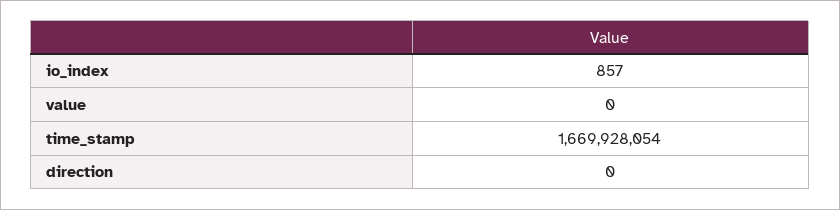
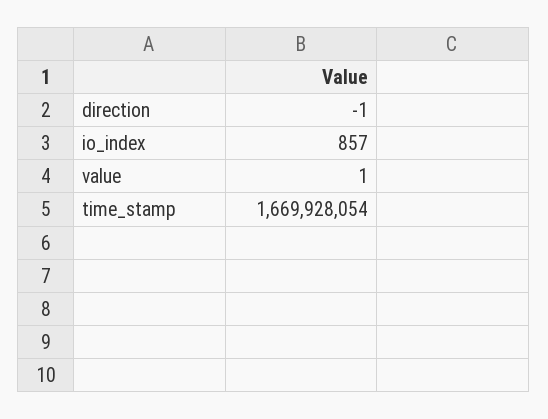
value: 0 -> 1
direction: 0 -> -1

